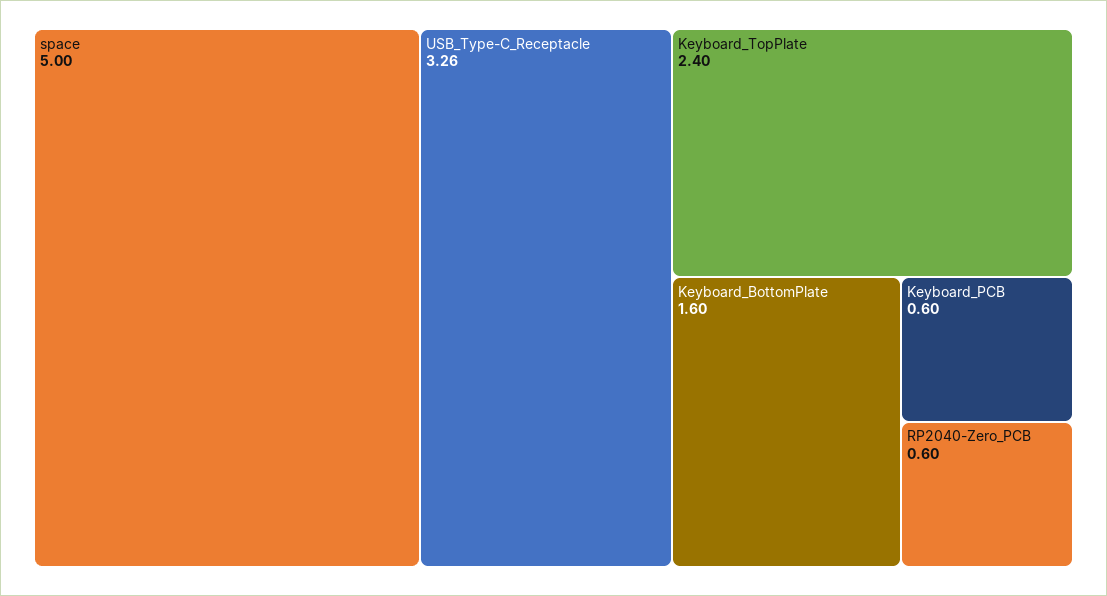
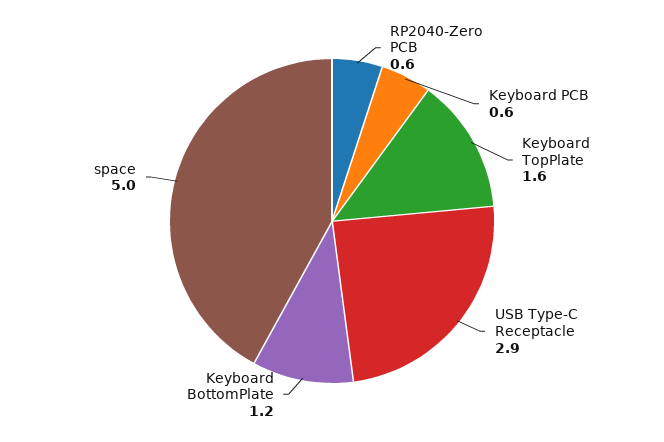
USB_Type-C_Receptacle: 3.26 -> 2.9
Keyboard_TopPlate: 2.4 -> 1.6
Keyboard_BottomPlate: 1.6 -> 1.2

